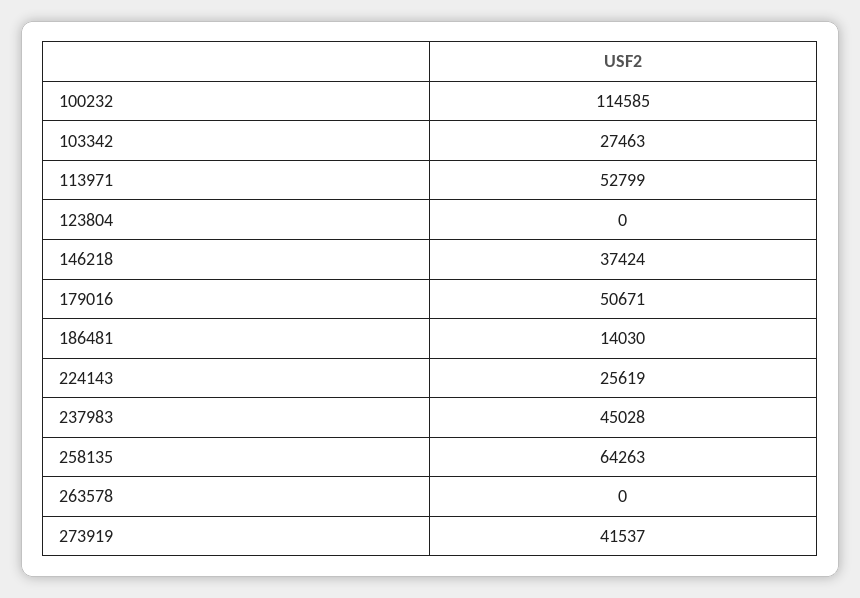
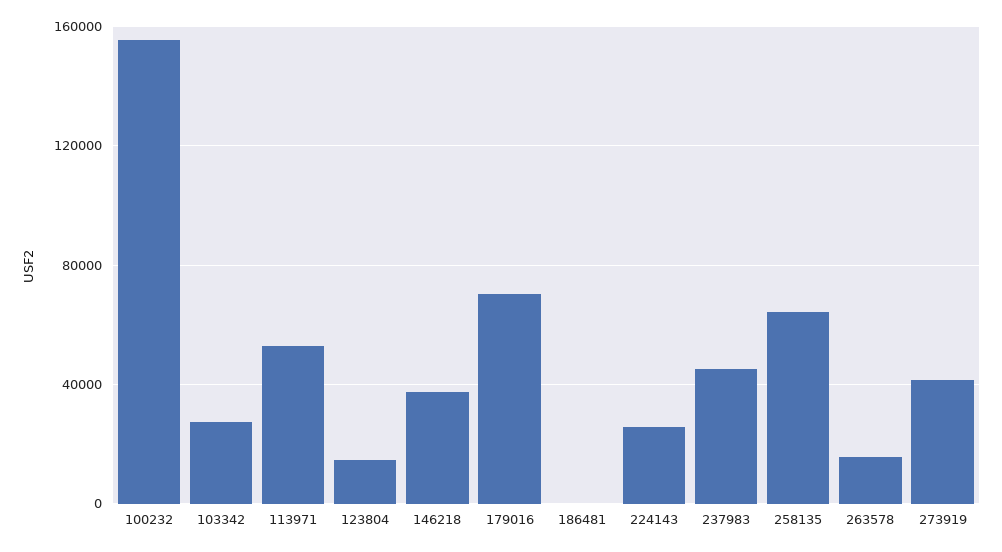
100232: 114585 -> 155000
123804: 0 -> 15000
179016: 50671 -> 70000
186481: 14030 -> 0
263578: 0 -> 15000

